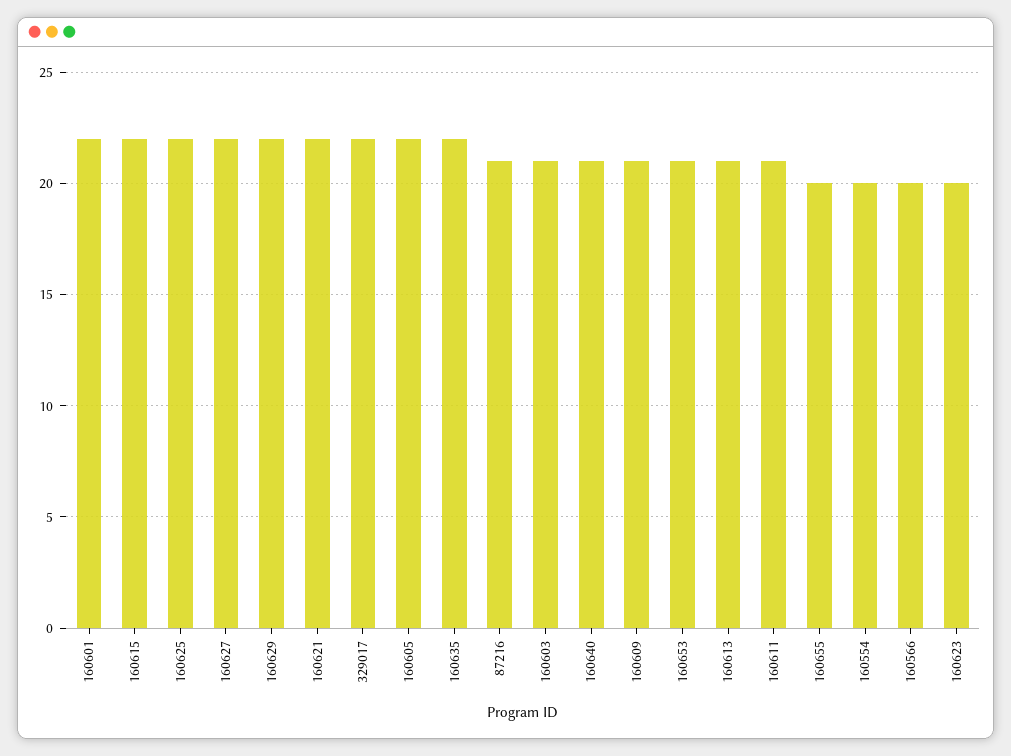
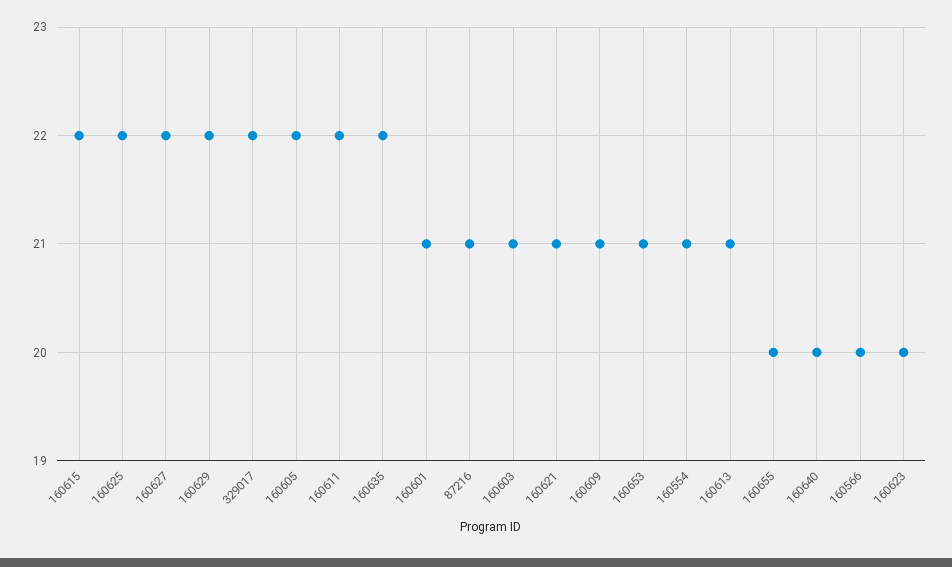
160601: 22 -> 21
160621: 22 -> 21
160640: 21 -> 20
160611: 21 -> 22
160554: 20 -> 21

